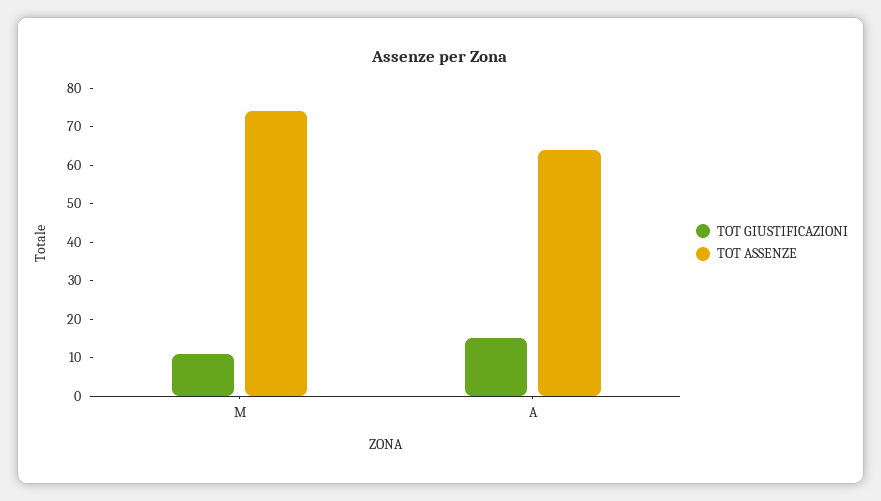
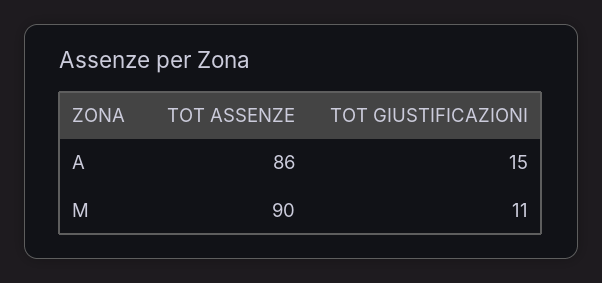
TOT ASSENZE, M: 75 -> 90
TOT ASSENZE, A: 65 -> 86

